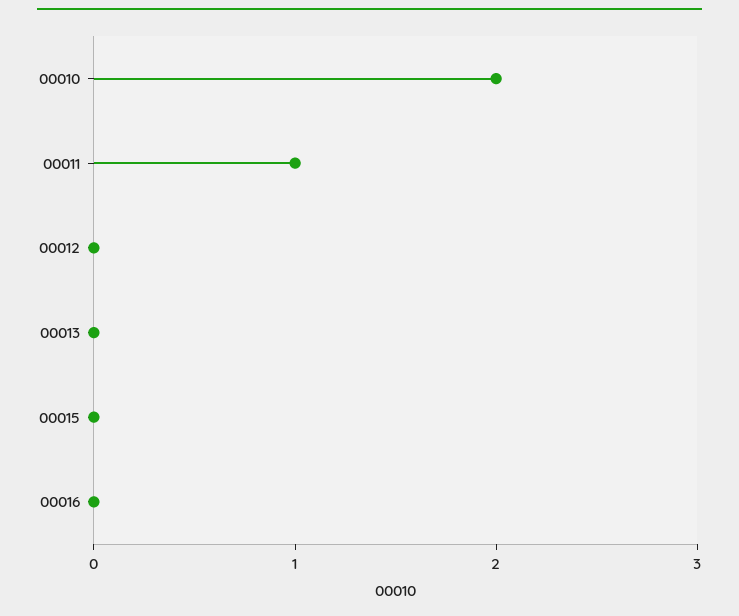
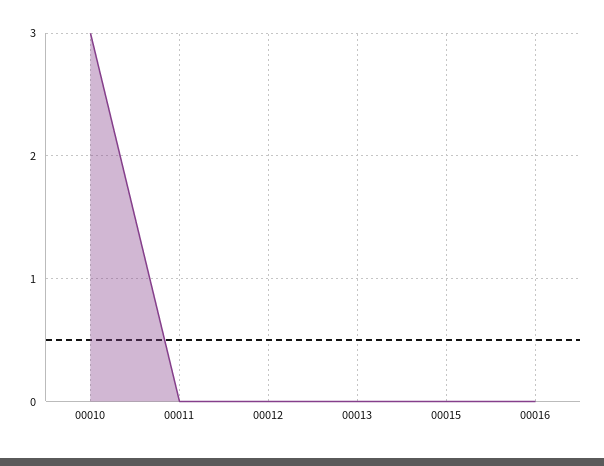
00010: 2 -> 3
00011: 1 -> 0

